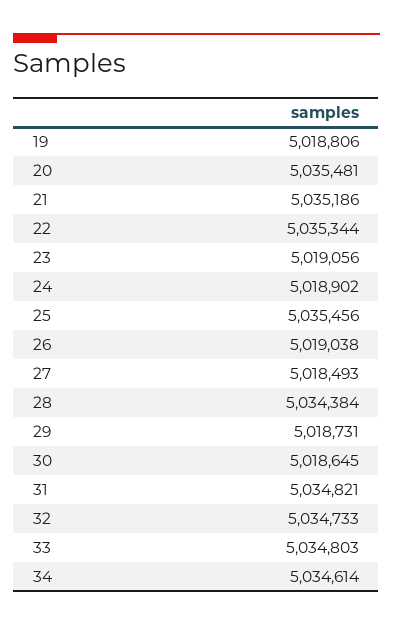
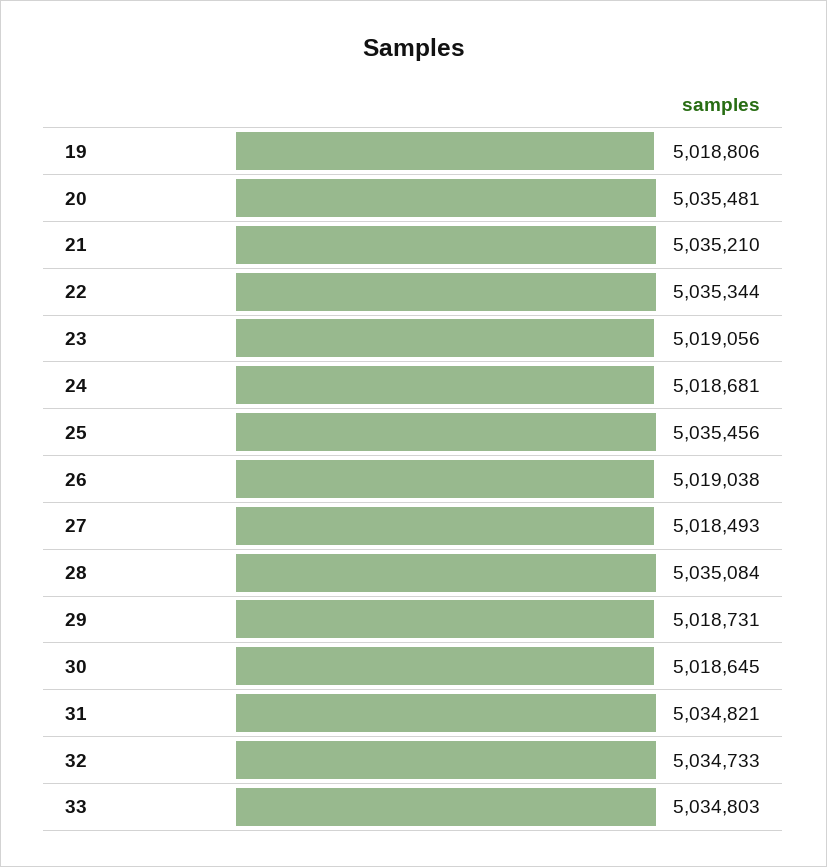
21: 5035186 -> 5035210
24: 5018902 -> 5018681
28: 5034384 -> 5035084
34: 5034614 -> none

